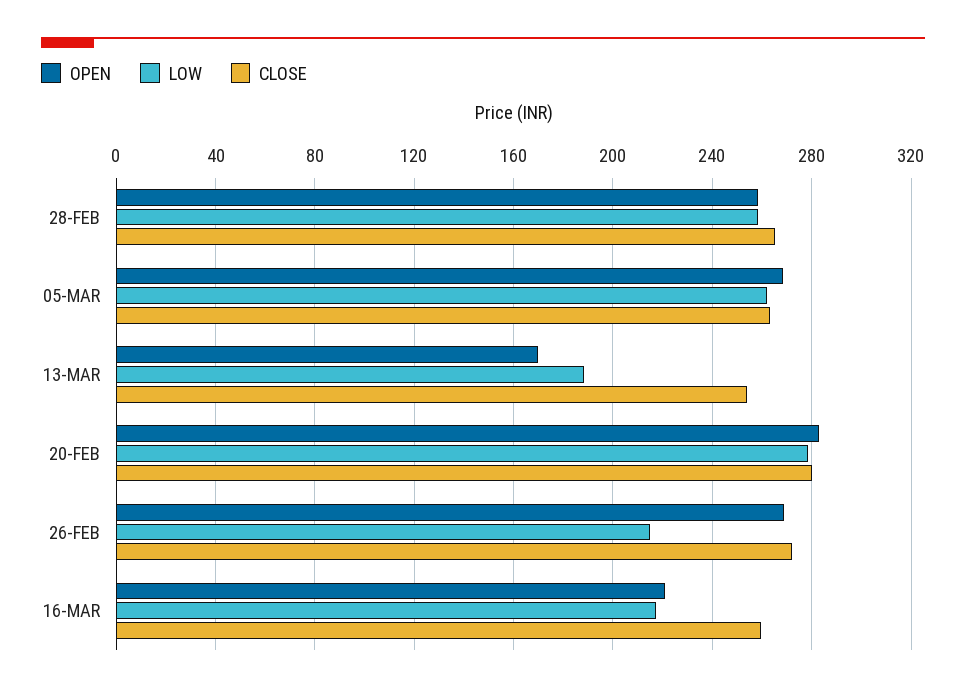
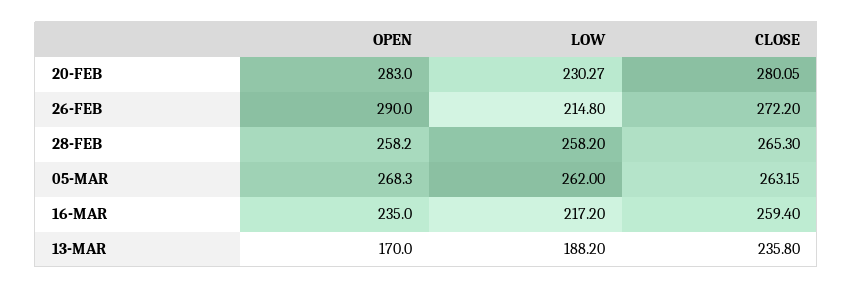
CLOSE, 13-MAR: 255 -> 235.8
LOW, 20-FEB: 280 -> 230.27
OPEN, 26-FEB: 270 -> 290
OPEN, 16-MAR: 220 -> 235

